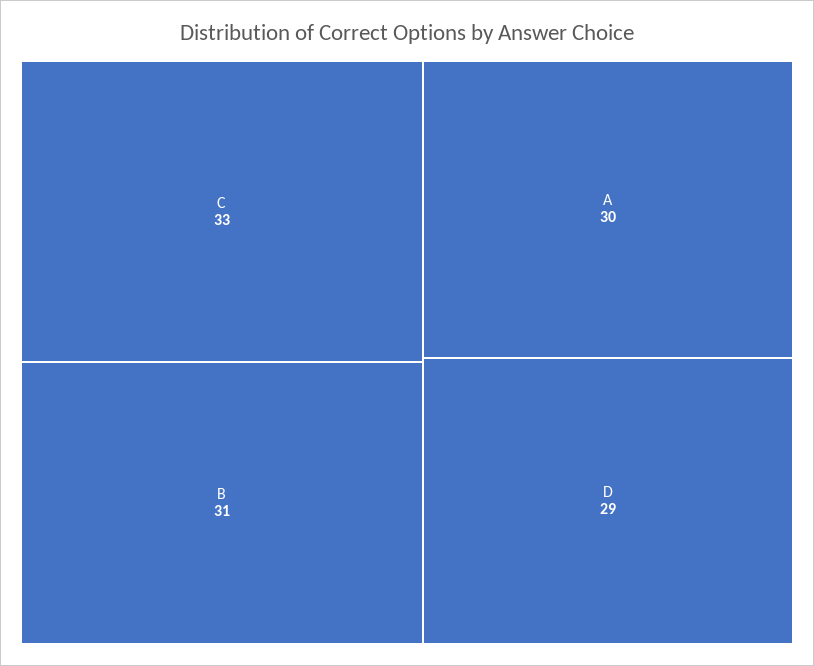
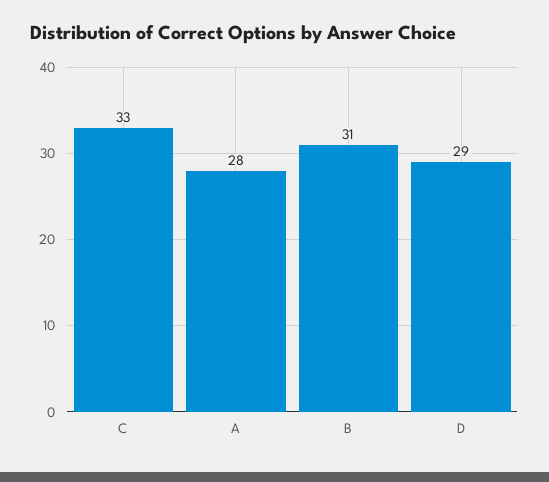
A: 30 -> 28

